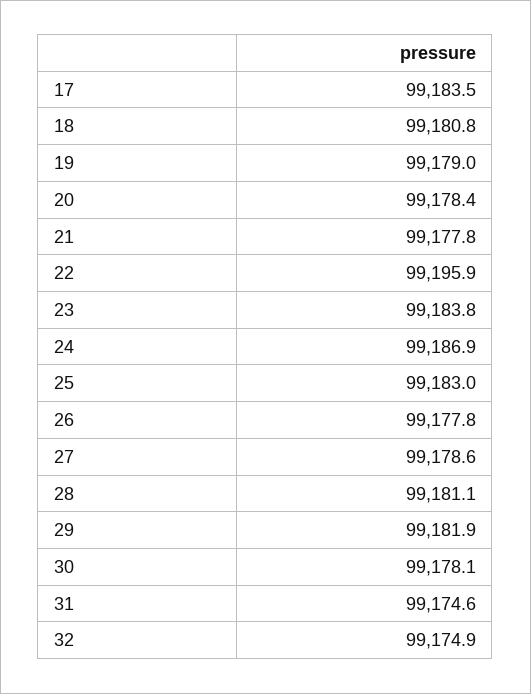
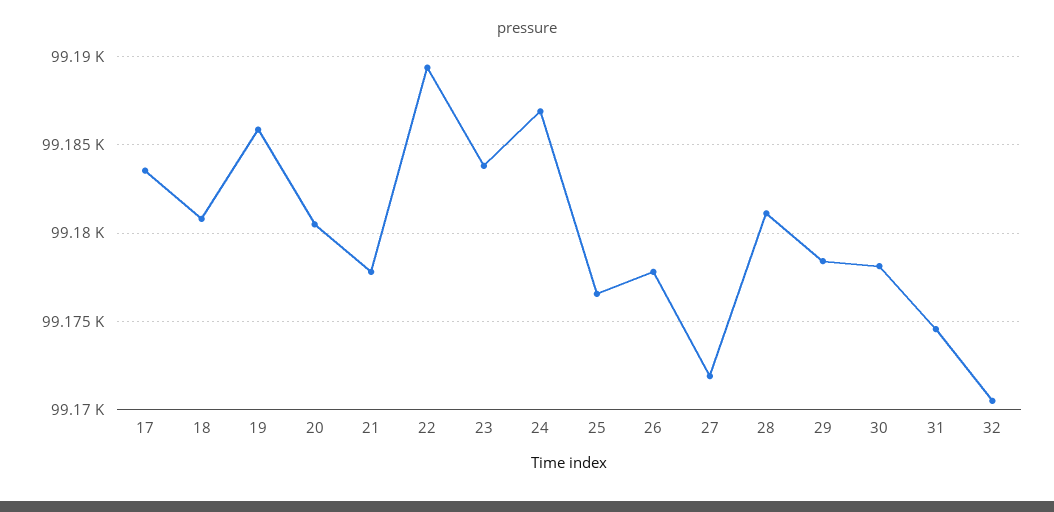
19: 99179 -> 99186
20: 99178.4 -> 99180.5
22: 99195.9 -> 99189.5
25: 99183 -> 99176.5
27: 99178.6 -> 99172
29: 99181.9 -> 99178.5
32: 99174.9 -> 99170.5

